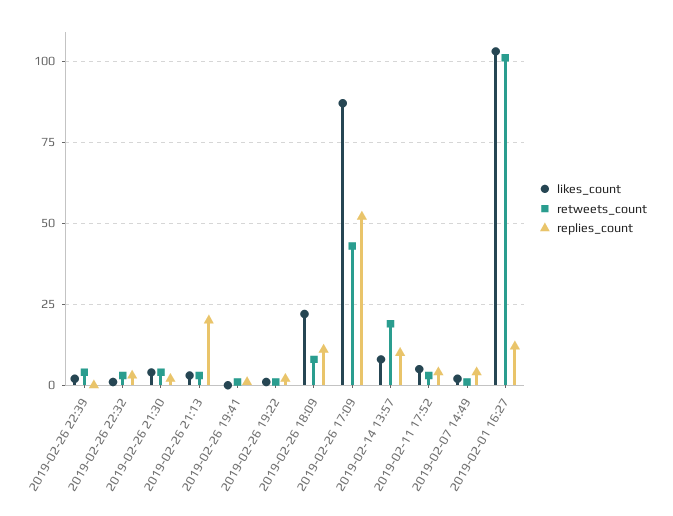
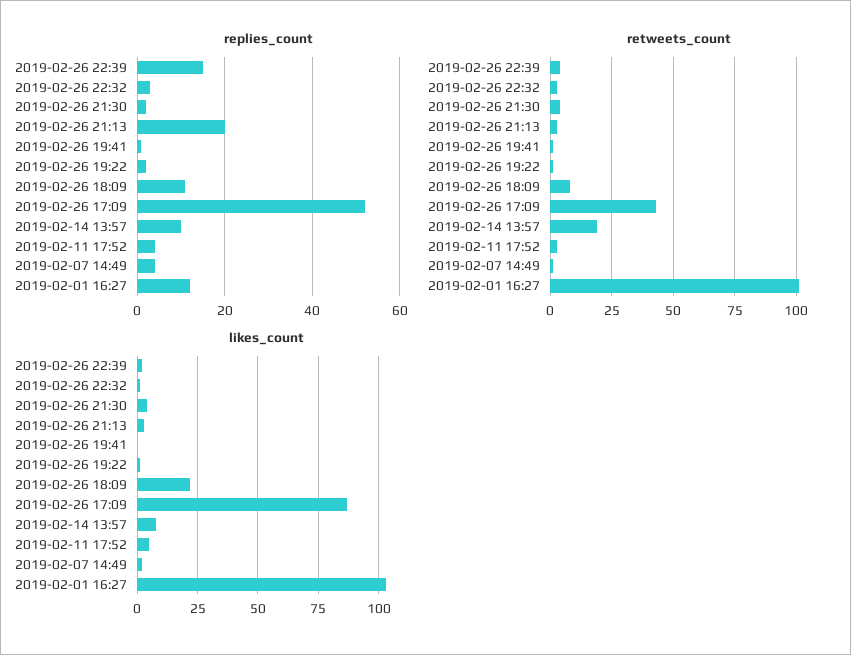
replies_count, 2019-02-26 22:39: 0 -> 15

